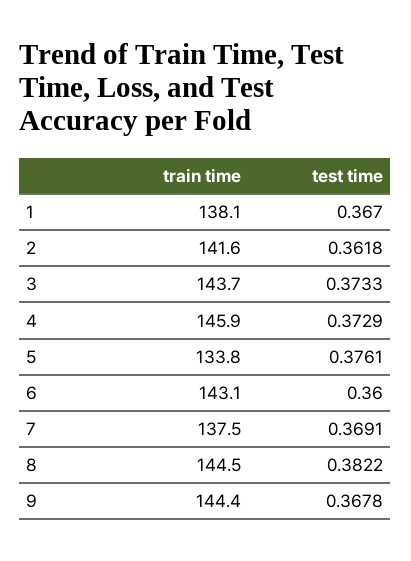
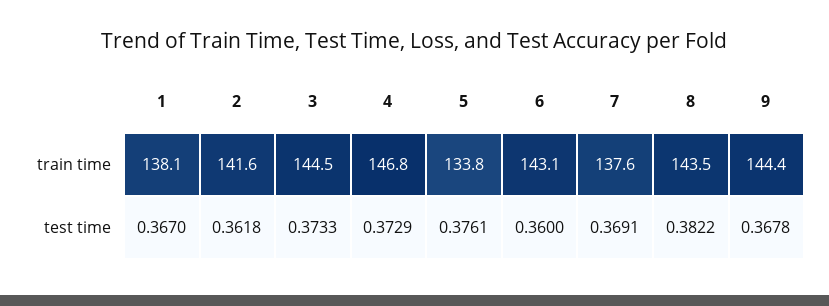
train time, 3: 143.7 -> 144.5
train time, 4: 145.9 -> 146.8
train time, 7: 137.5 -> 137.6
train time, 8: 144.5 -> 143.5

